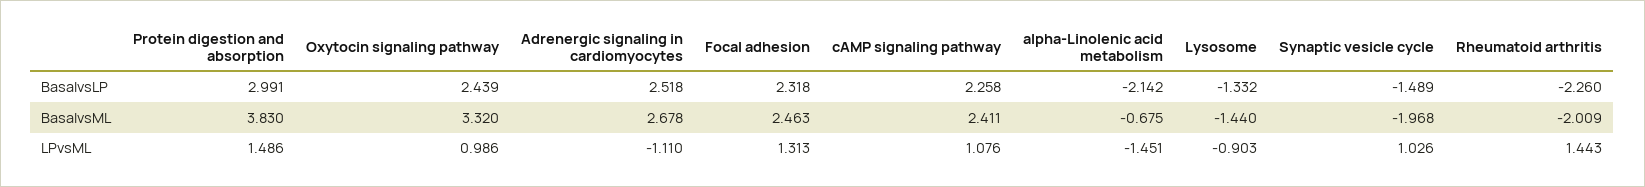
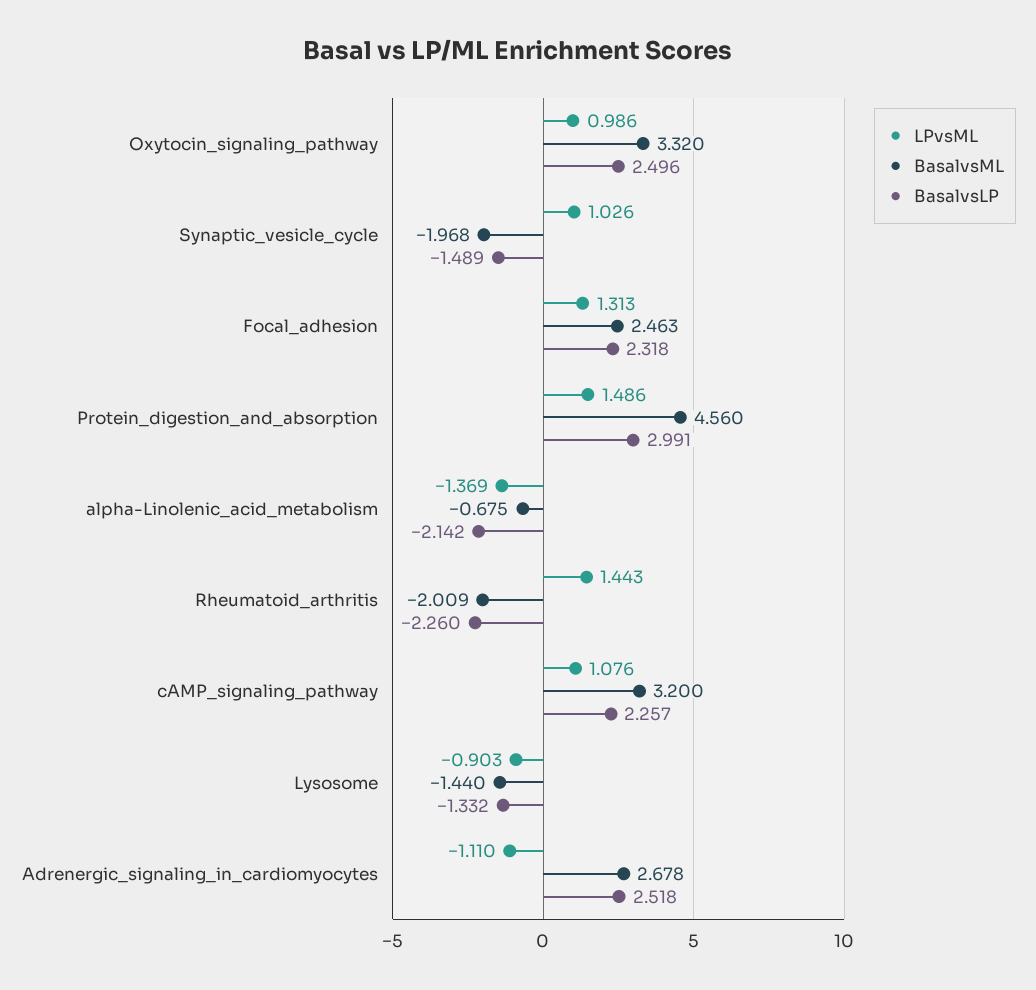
BasalvsLP, Oxytocin signaling pathway: 2.439 -> 2.496
BasalvsLP, cAMP signaling pathway: 2.258 -> 2.257
BasalvsML, Protein digestion and absorption: 3.83 -> 4.56
BasalvsML, cAMP signaling pathway: 2.411 -> 3.2
LPvsML, alpha-Linolenic acid metabolism: -1.451 -> -1.369

